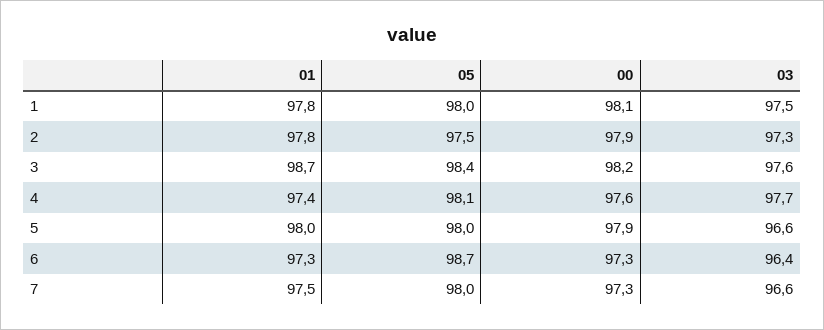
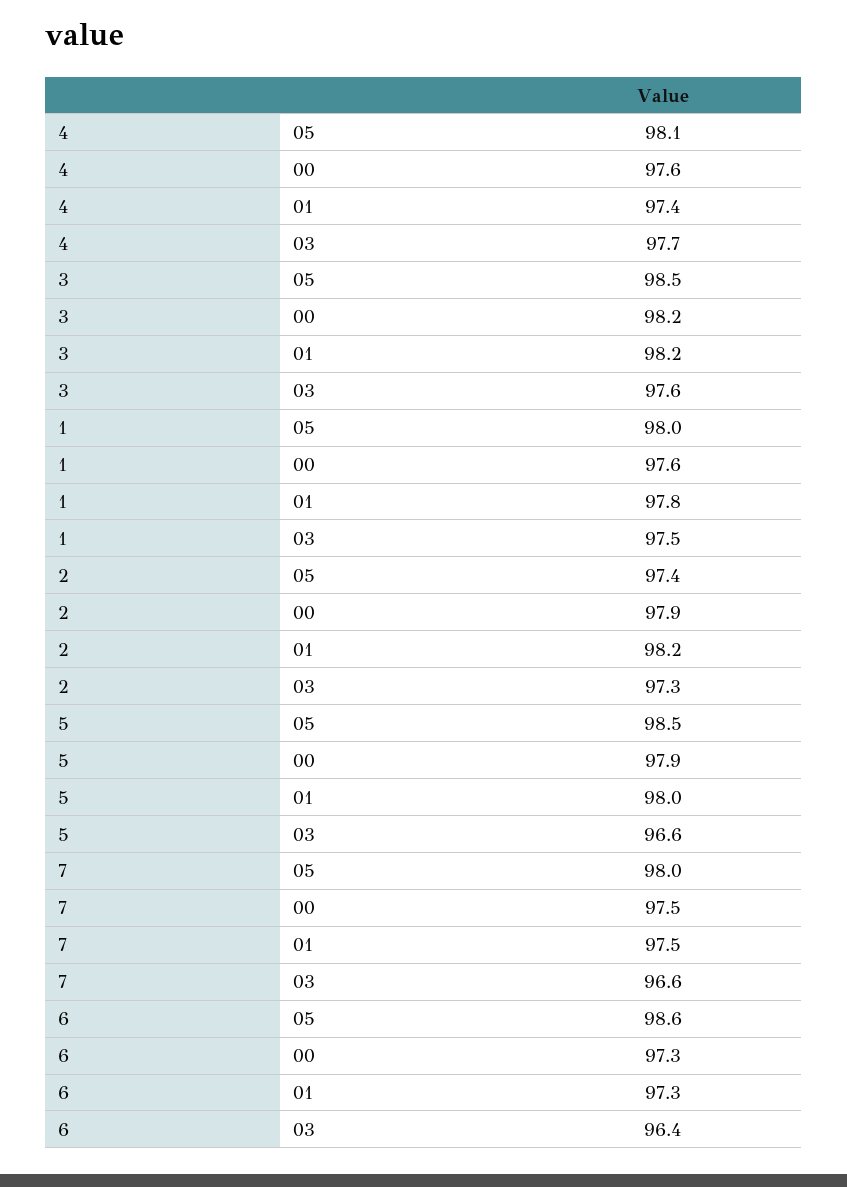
00, 1: 98.1 -> 97.6
01, 2: 97.8 -> 98.2
05, 2: 97.5 -> 97.4
01, 3: 98.7 -> 98.2
05, 3: 98.4 -> 98.5
05, 5: 98 -> 98.5
05, 6: 98.7 -> 98.6
00, 7: 97.3 -> 97.5

